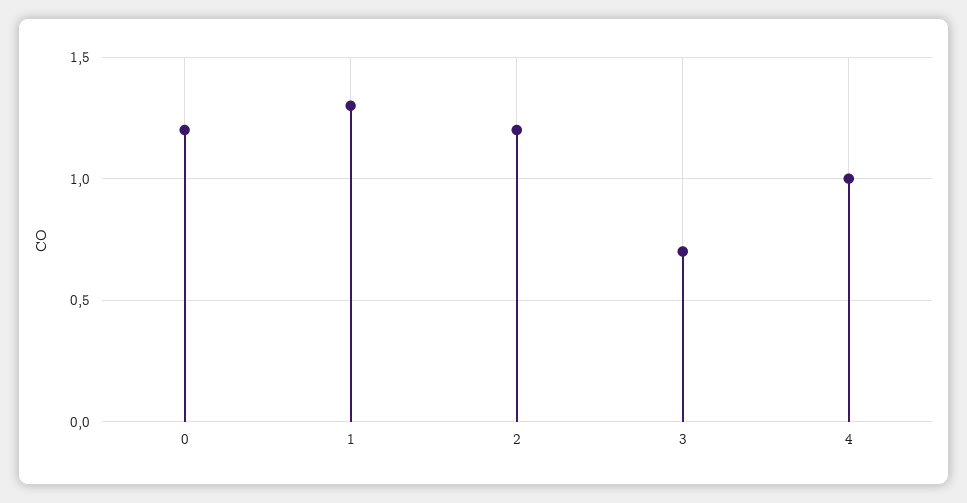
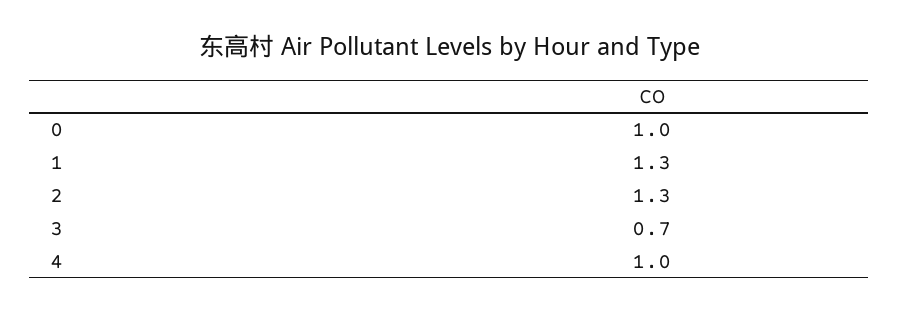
0: 1.2 -> 1
2: 1.2 -> 1.3

